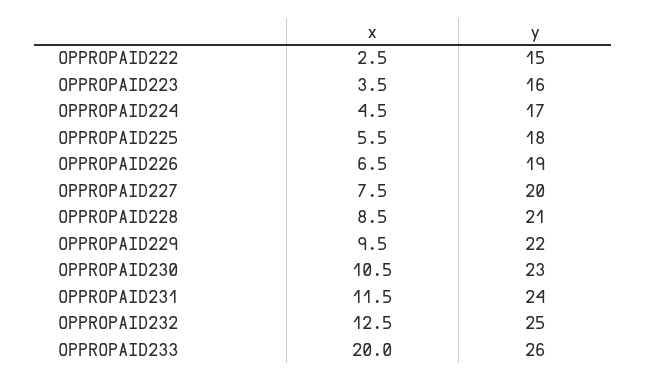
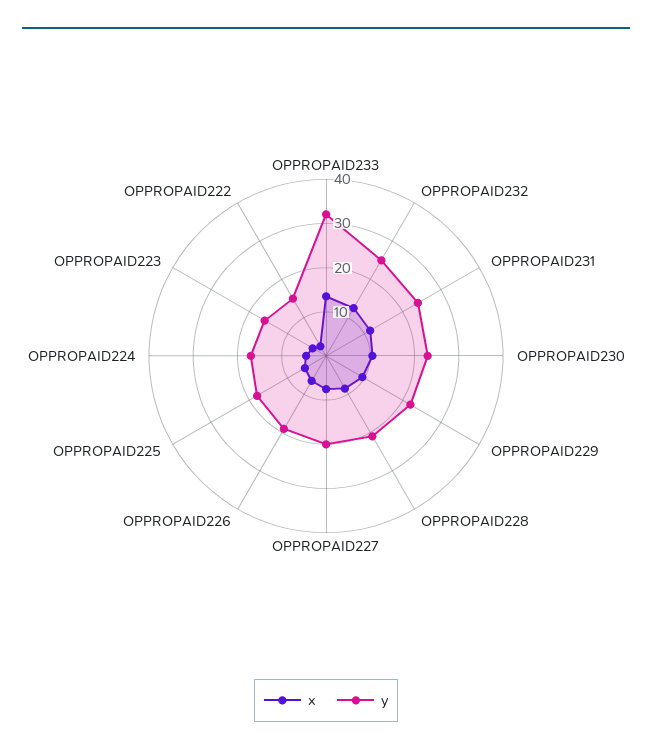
x, OPPROPAID233: 20 -> 14
y, OPPROPAID233: 26 -> 32

